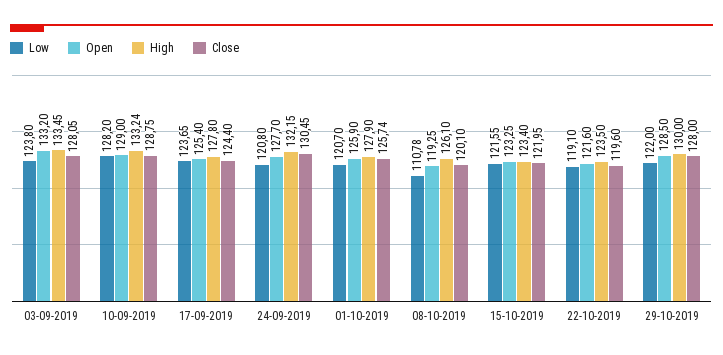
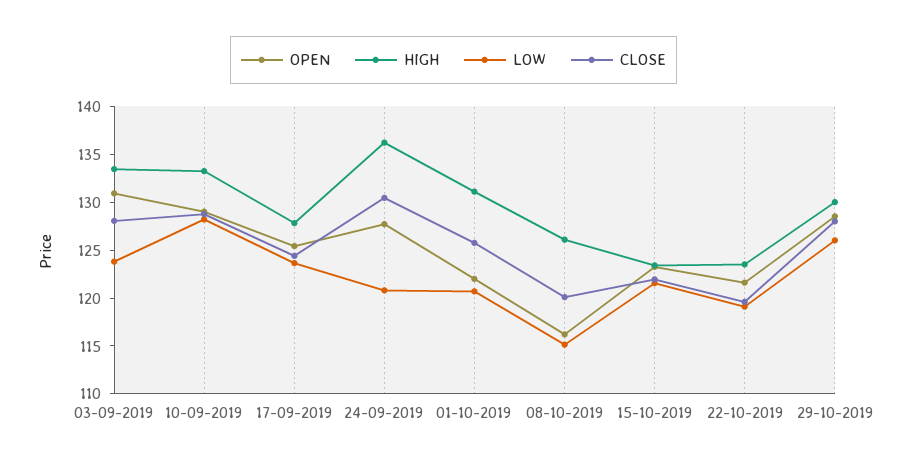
Open, 03-09-2019: 133.2 -> 131
High, 24-09-2019: 132.15 -> 136
Open, 01-10-2019: 125.9 -> 122
High, 01-10-2019: 127.9 -> 131
Low, 08-10-2019: 110.78 -> 115
Open, 08-10-2019: 119.25 -> 116
Low, 29-10-2019: 122 -> 126

